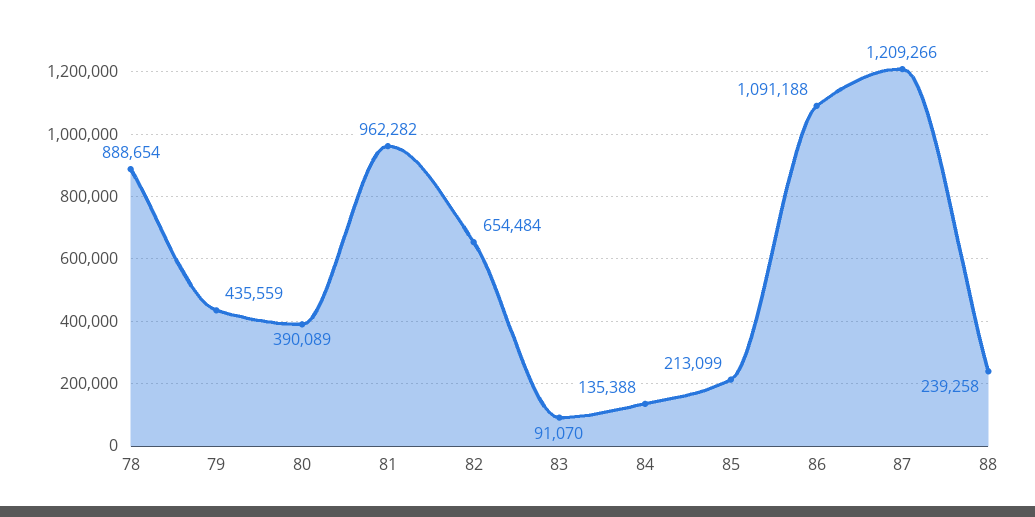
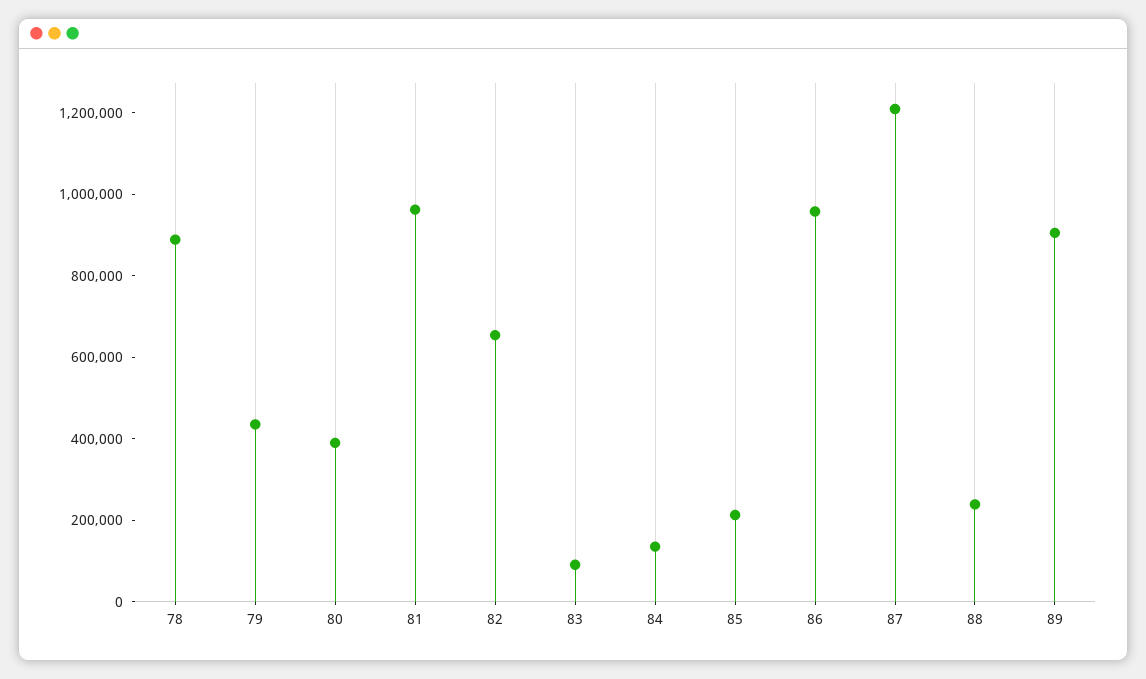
86: 1091188 -> 950000
89: none -> 900000

